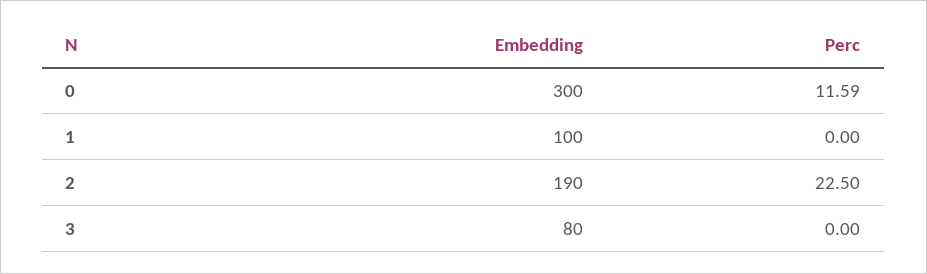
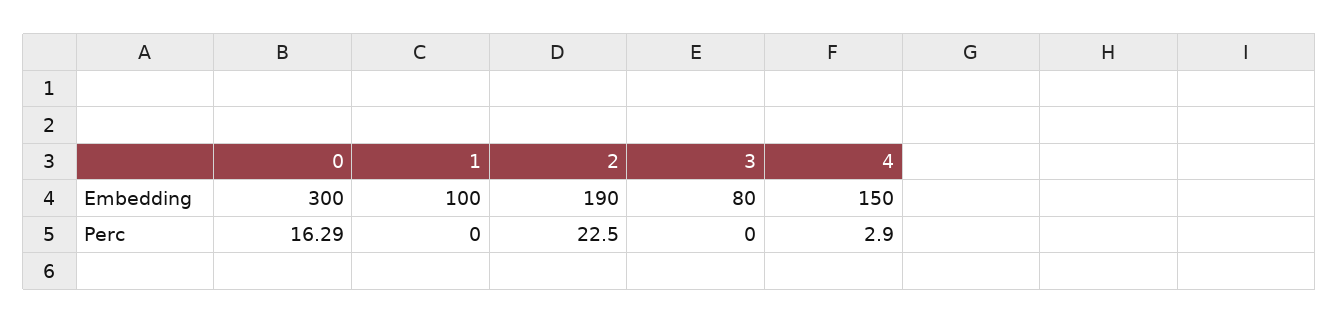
Perc, 0: 11.59 -> 16.29
Embedding, 4: none -> 150
Perc, 4: none -> 2.9

